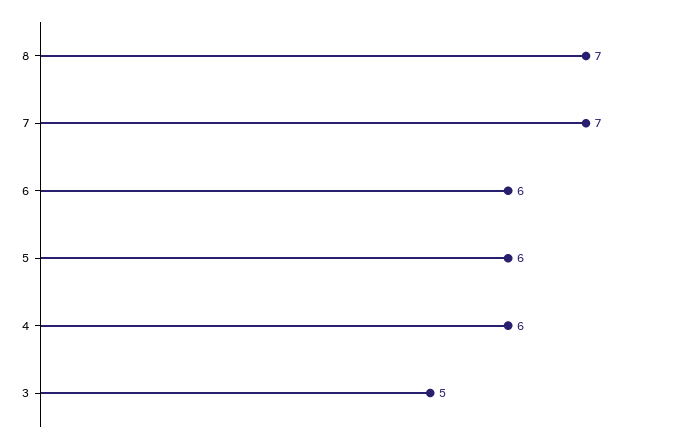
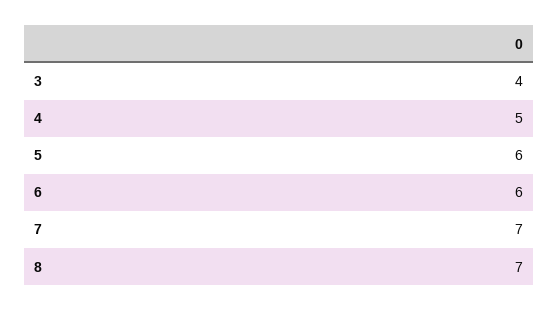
4: 6 -> 5
3: 5 -> 4

